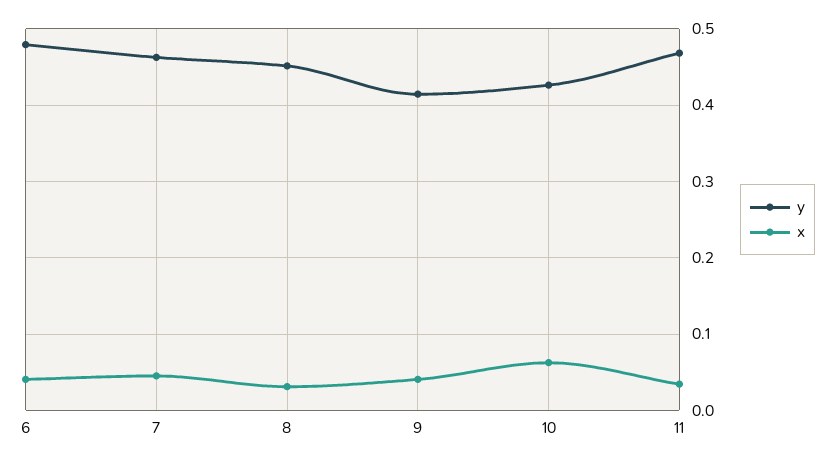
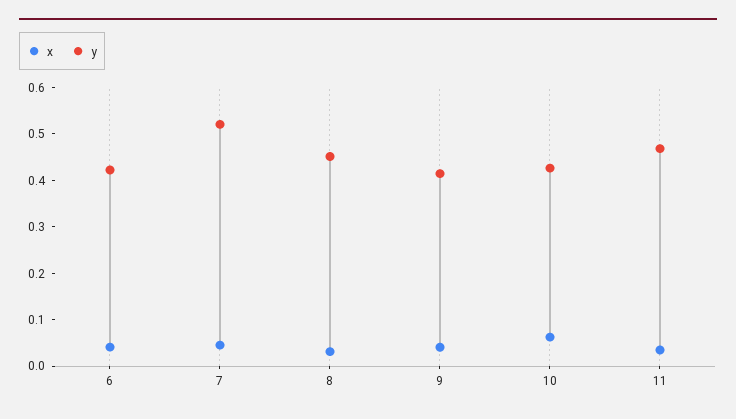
y, 6: 0.48 -> 0.42
y, 7: 0.46 -> 0.52

